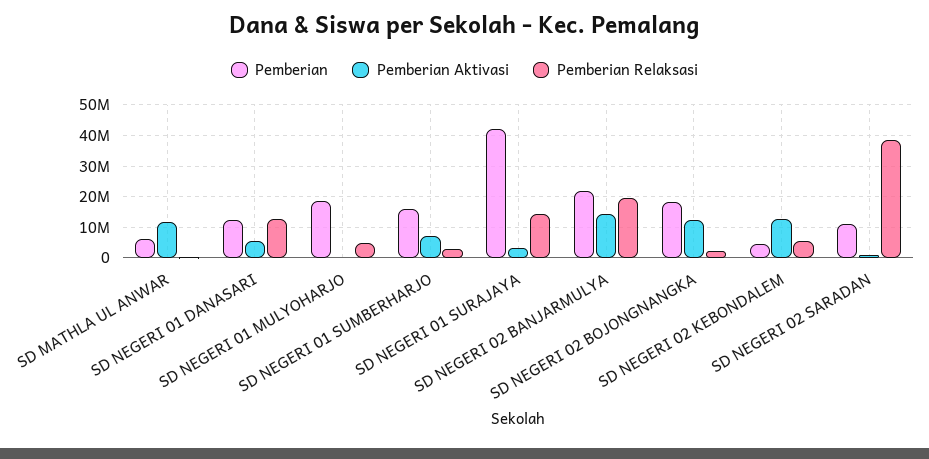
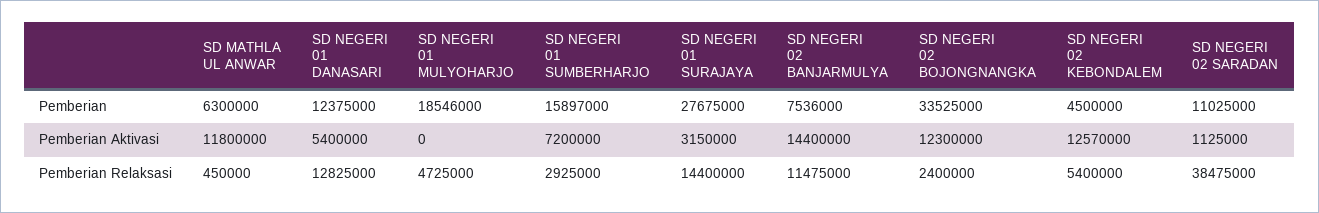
Pemberian, SD NEGERI 01 SURAJAYA: 42000000 -> 27675000
Pemberian, SD NEGERI 02 BANJARMULYA: 22000000 -> 7536000
Pemberian Relaksasi, SD NEGERI 02 BANJARMULYA: 20000000 -> 11475000
Pemberian, SD NEGERI 02 BOJONGNANGKA: 18000000 -> 33525000

